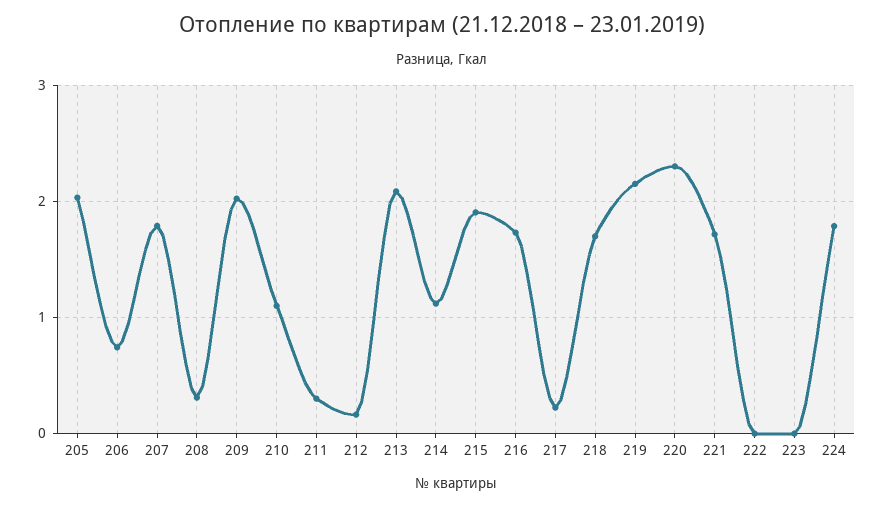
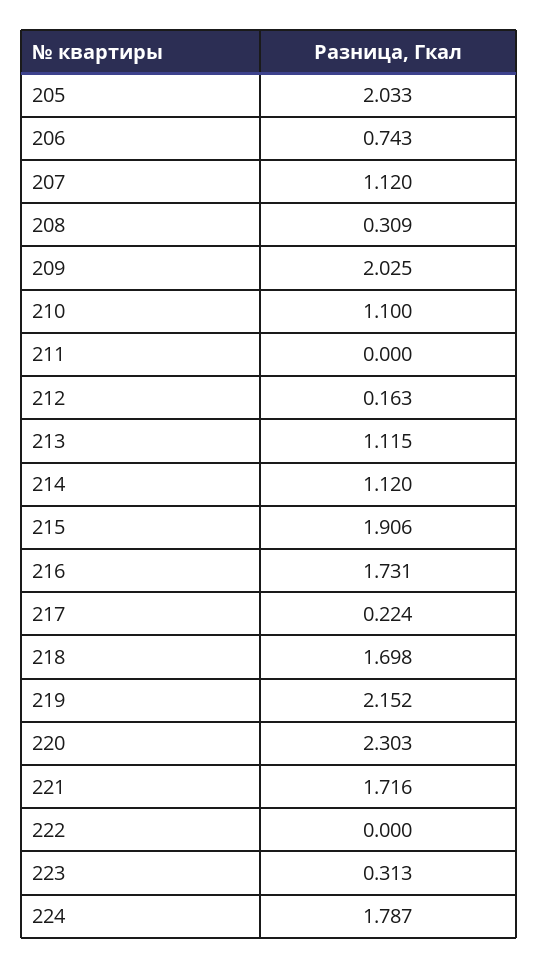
207: 1.8 -> 1.12
211: 0.3 -> 0
213: 2.1 -> 1.115
223: 0 -> 0.313

